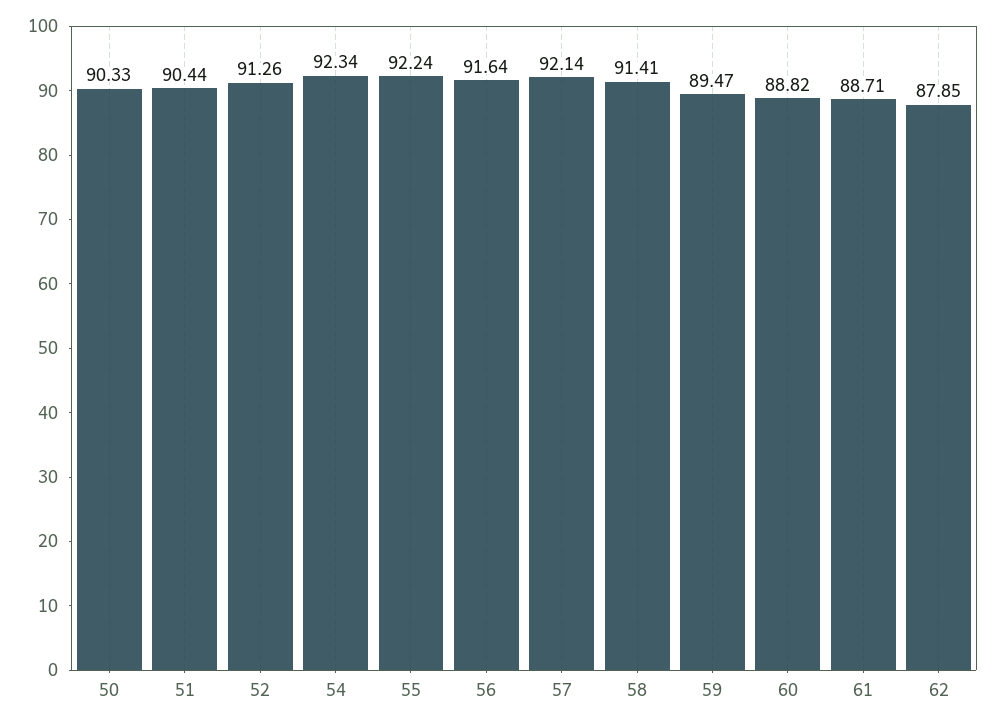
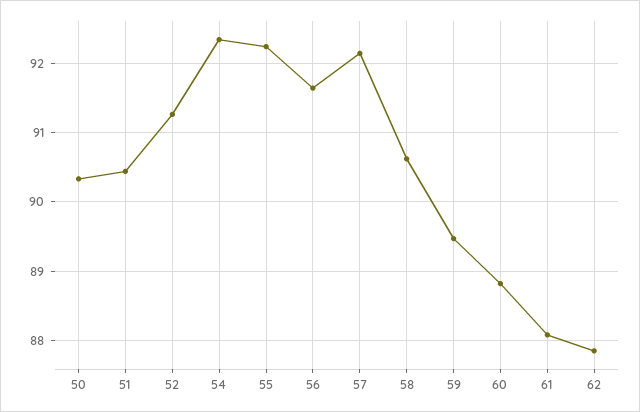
58: 91.41 -> 90.6
61: 88.71 -> 88.1

